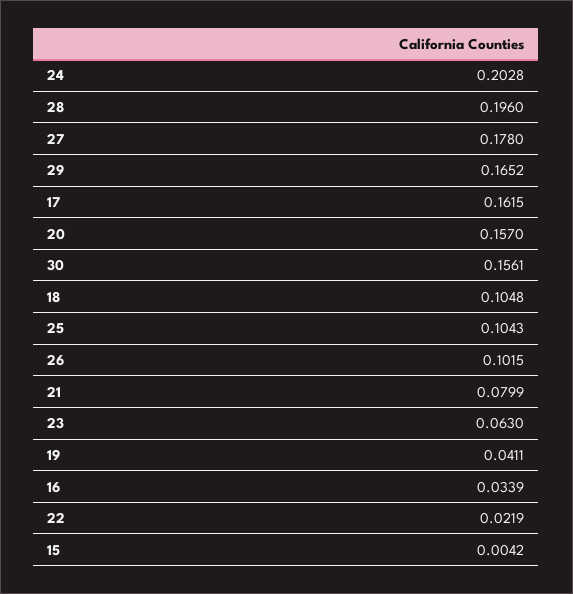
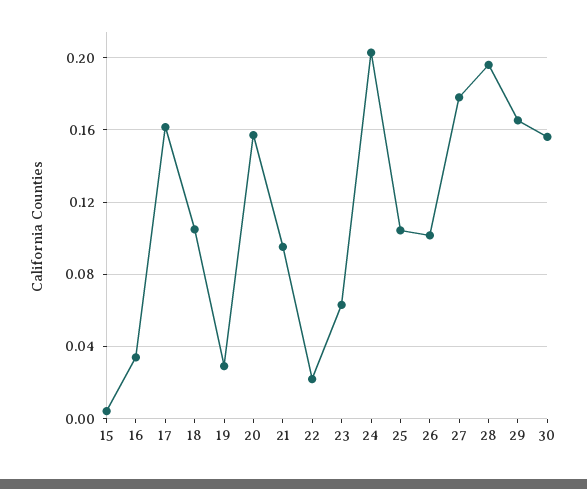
21: 0.0799 -> 0.095
19: 0.0411 -> 0.03

